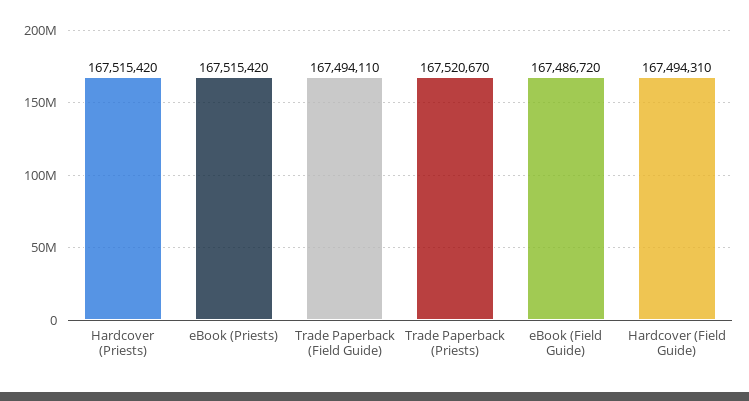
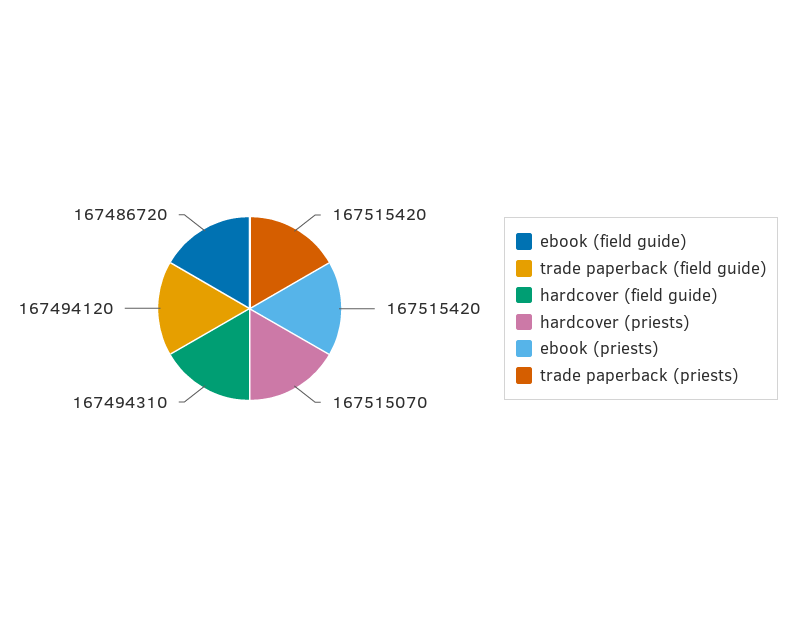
Hardcover (Priests): 167515420 -> 167515070
Trade Paperback (Field Guide): 167494110 -> 167494120
Trade Paperback (Priests): 167520670 -> 167515420

